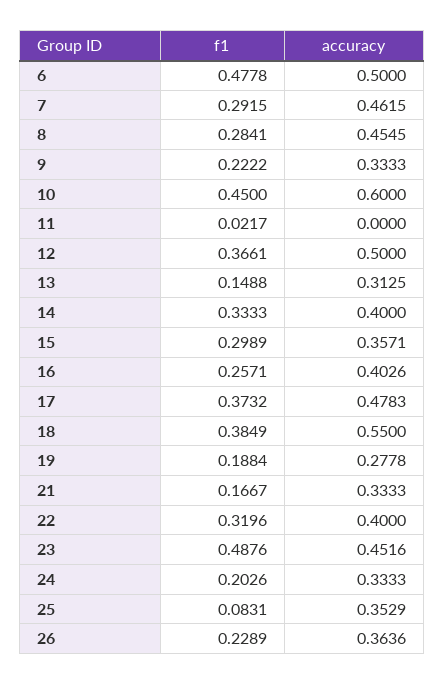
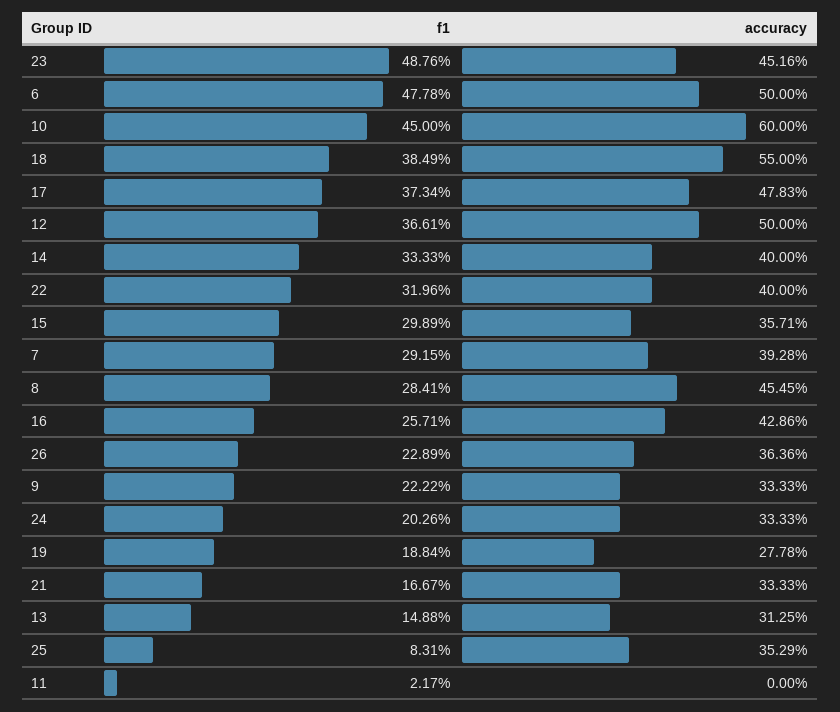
accuracy, 7: 0.4615 -> 0.3928
accuracy, 16: 0.4026 -> 0.4286
f1, 17: 0.3732 -> 0.3734

